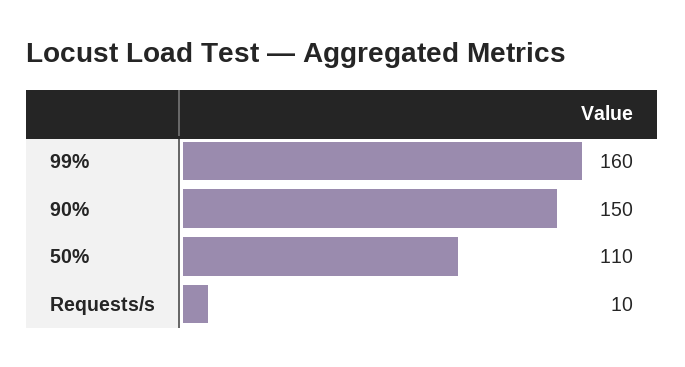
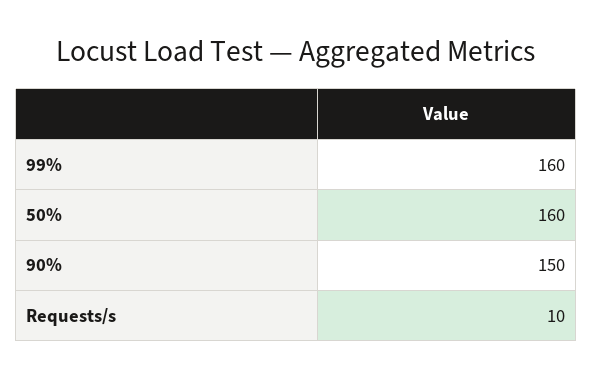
50%: 110 -> 160

